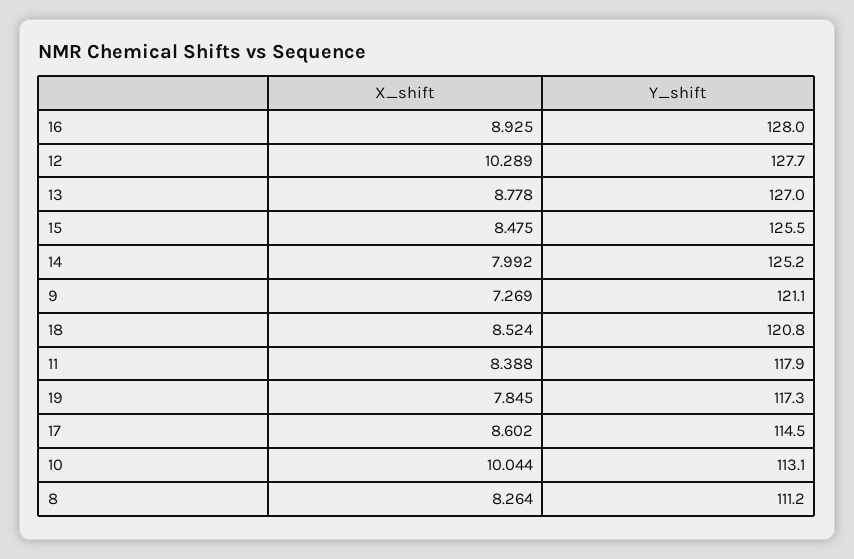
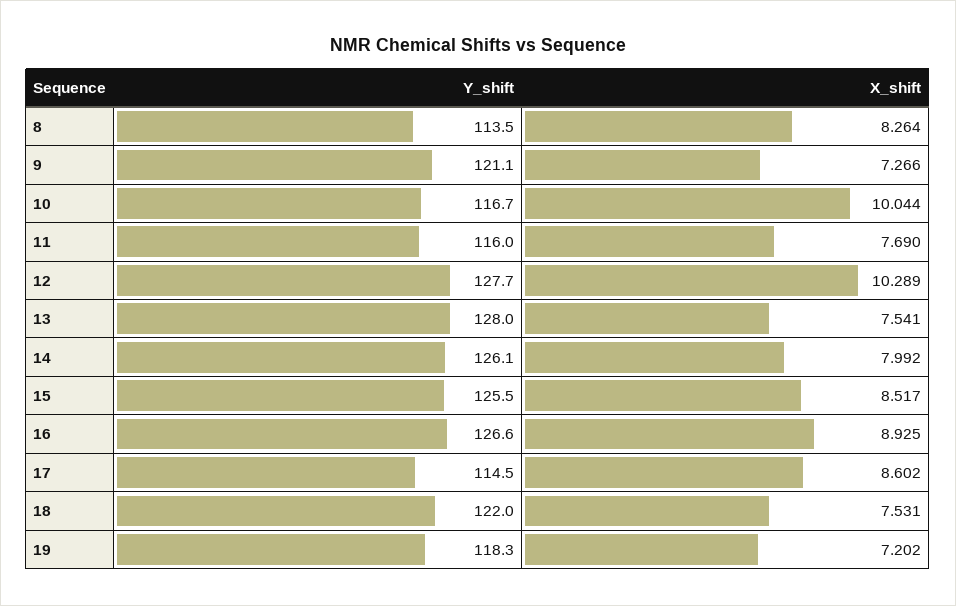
Y_shift, 16: 128 -> 126.6
X_shift, 13: 8.778 -> 7.541
Y_shift, 13: 127 -> 128
X_shift, 15: 8.475 -> 8.517
Y_shift, 14: 125.2 -> 126.1
X_shift, 9: 7.269 -> 7.266
X_shift, 18: 8.524 -> 7.531
Y_shift, 18: 120.8 -> 122
X_shift, 11: 8.388 -> 7.69
Y_shift, 11: 117.9 -> 116
X_shift, 19: 7.845 -> 7.202
Y_shift, 19: 117.3 -> 118.3
Y_shift, 10: 113.1 -> 116.7
Y_shift, 8: 111.2 -> 113.5

